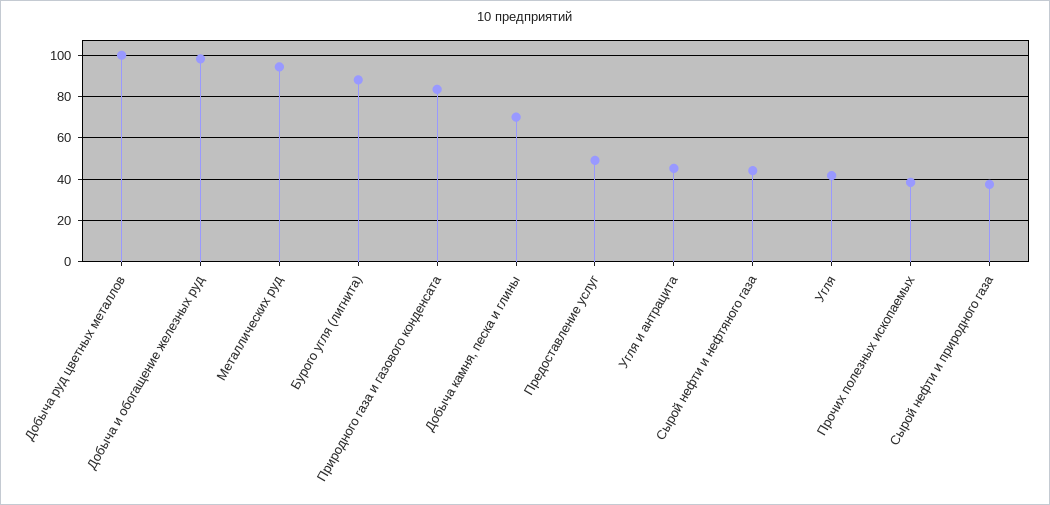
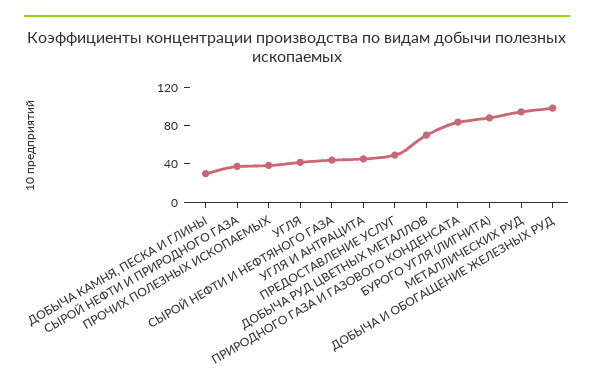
Добыча руд цветных металлов: 100 -> 70
Добыча камня, песка и глины: 70 -> 30

